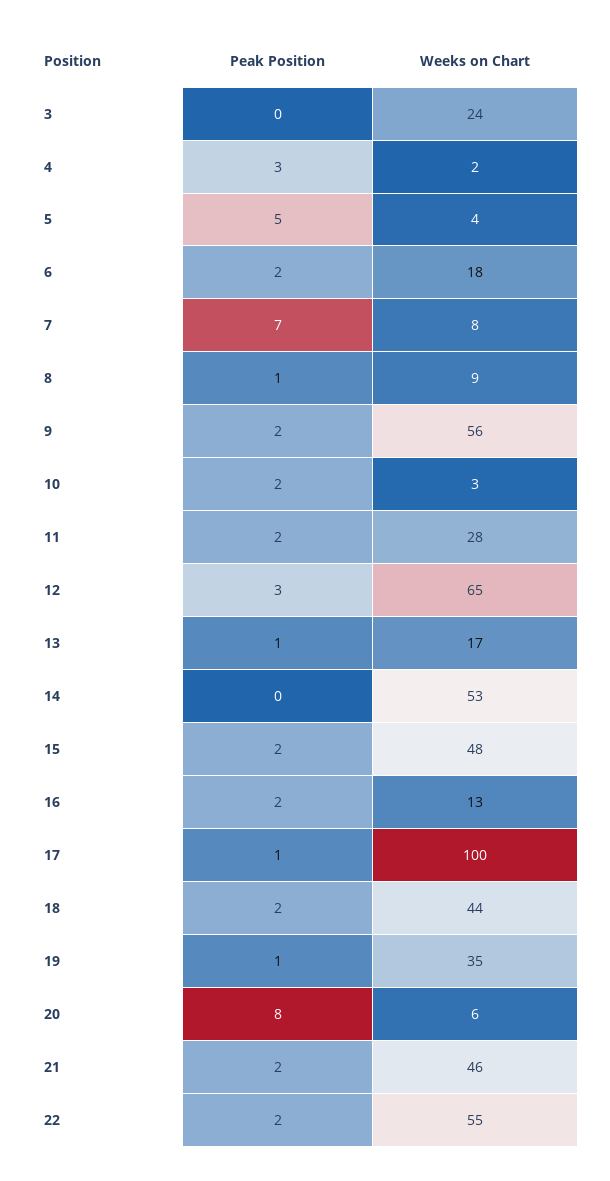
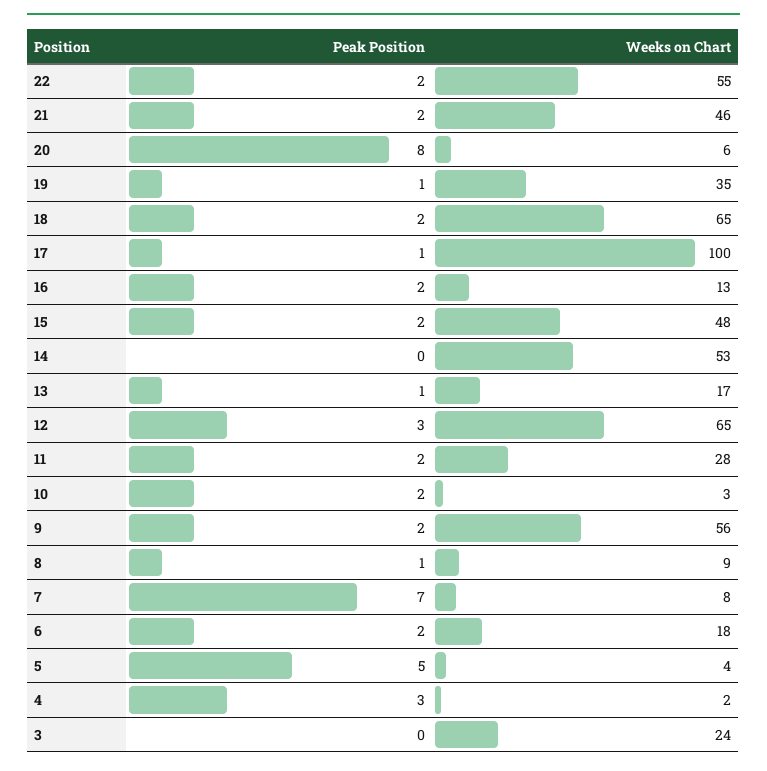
Weeks on Chart, 18: 44 -> 65

